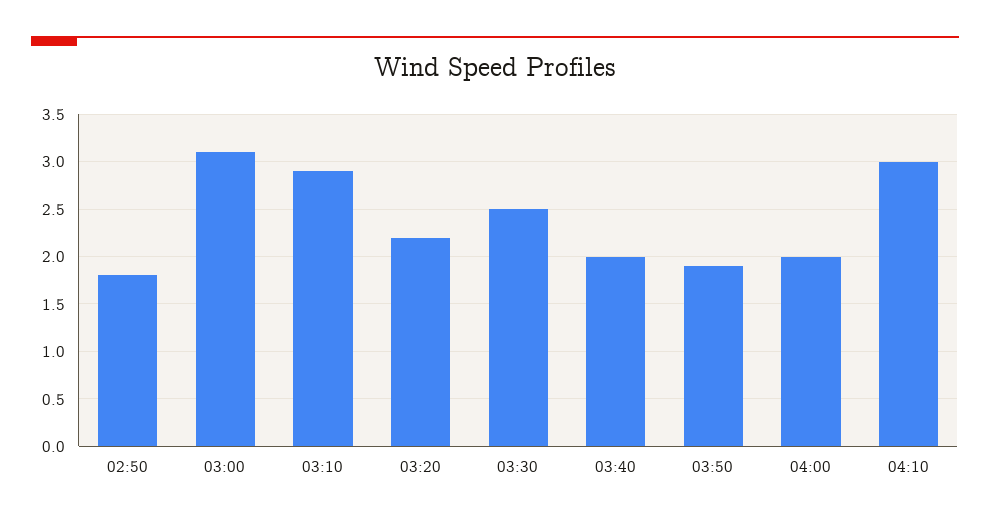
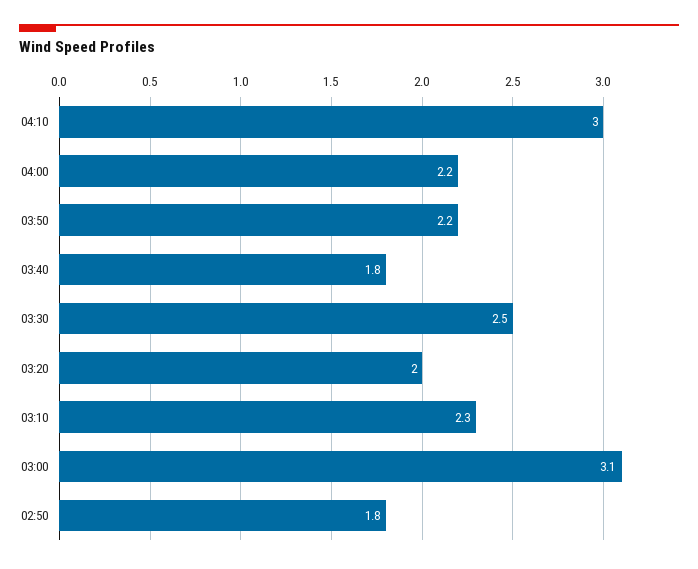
03:10: 2.9 -> 2.3
03:20: 2.2 -> 2
03:40: 2 -> 1.8
03:50: 1.9 -> 2.2
04:00: 2 -> 2.2

